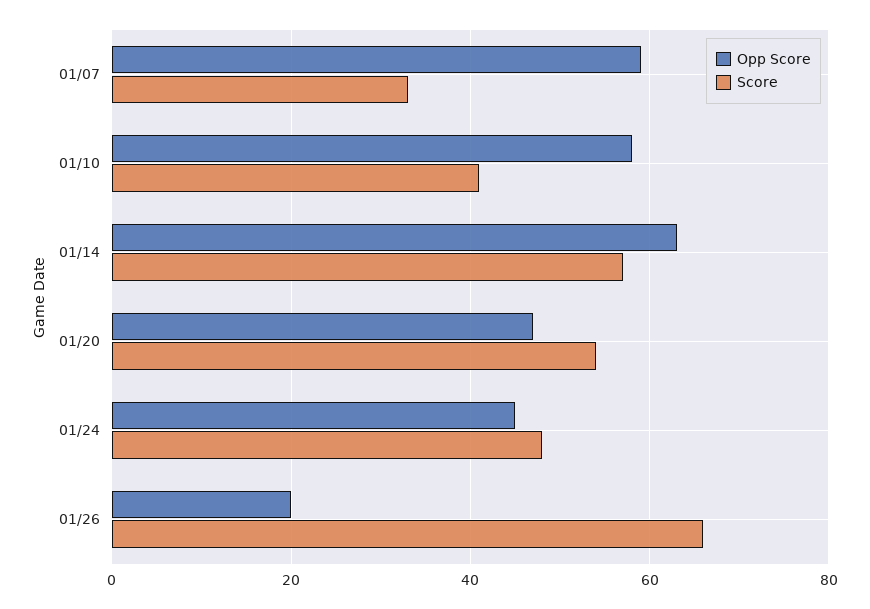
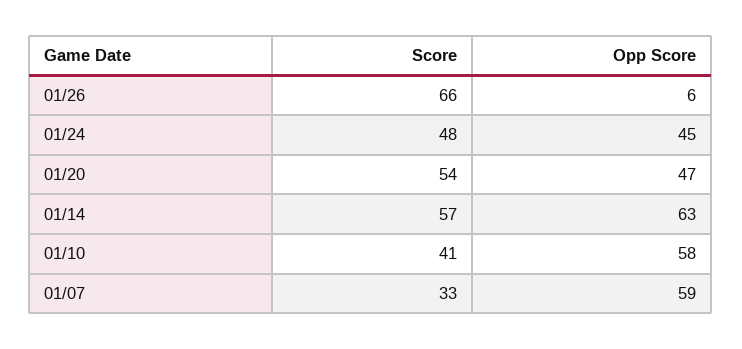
Opp Score, 01/26: 20 -> 6

